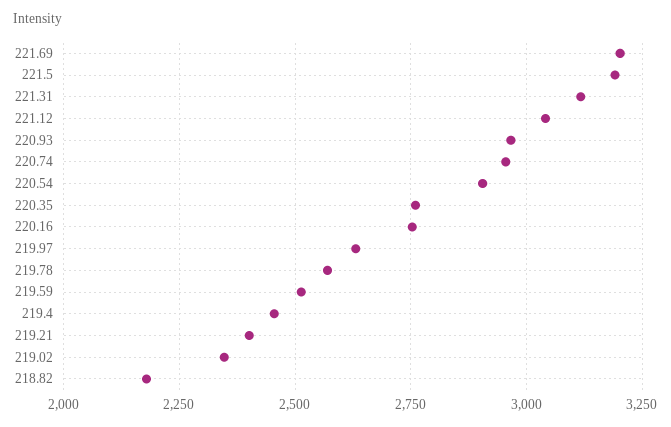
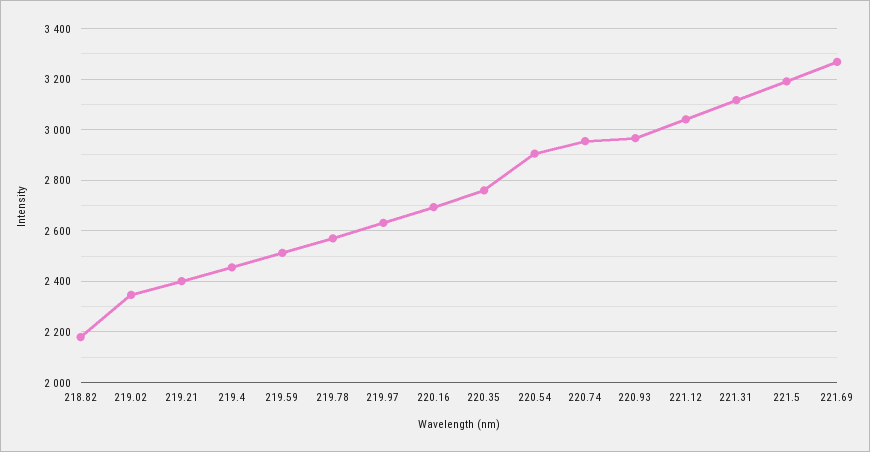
221.69: 3200 -> 3275
220.16: 2750 -> 2700

